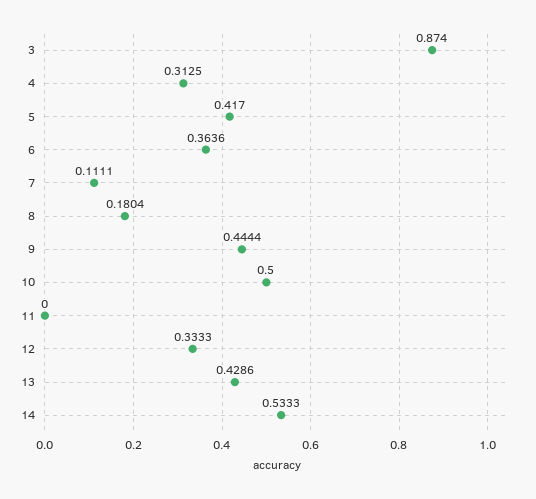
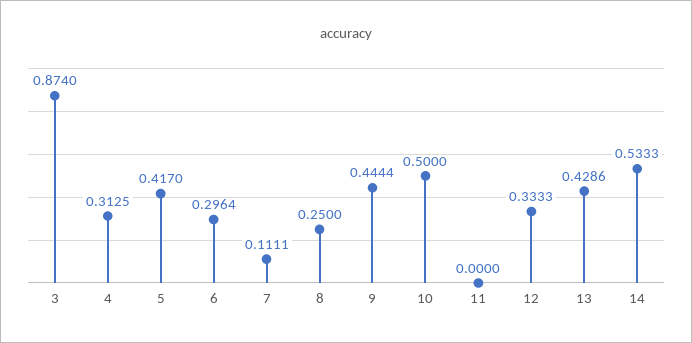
6: 0.3636 -> 0.2964
8: 0.1804 -> 0.25

